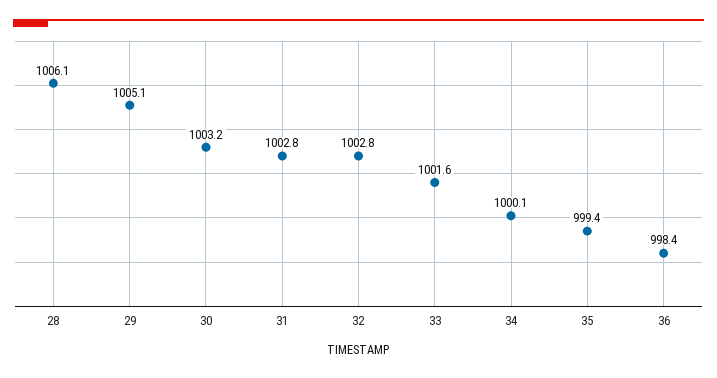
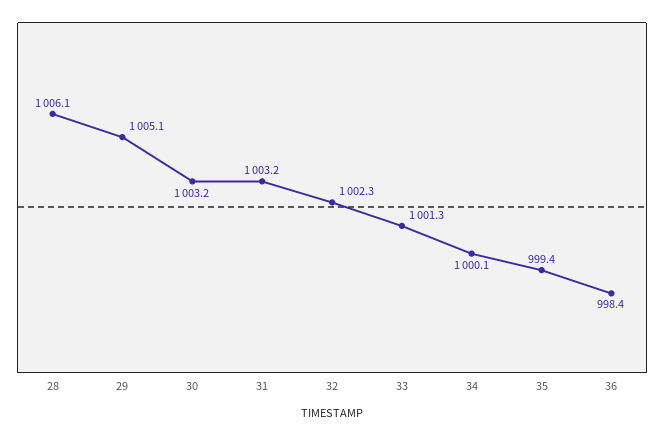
31: 1002.8 -> 1003.2
32: 1002.8 -> 1002.3
33: 1001.6 -> 1001.3

